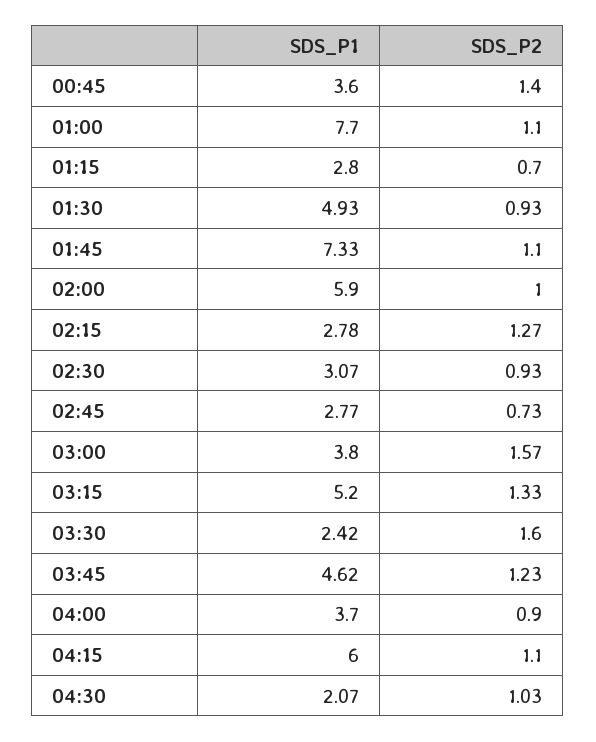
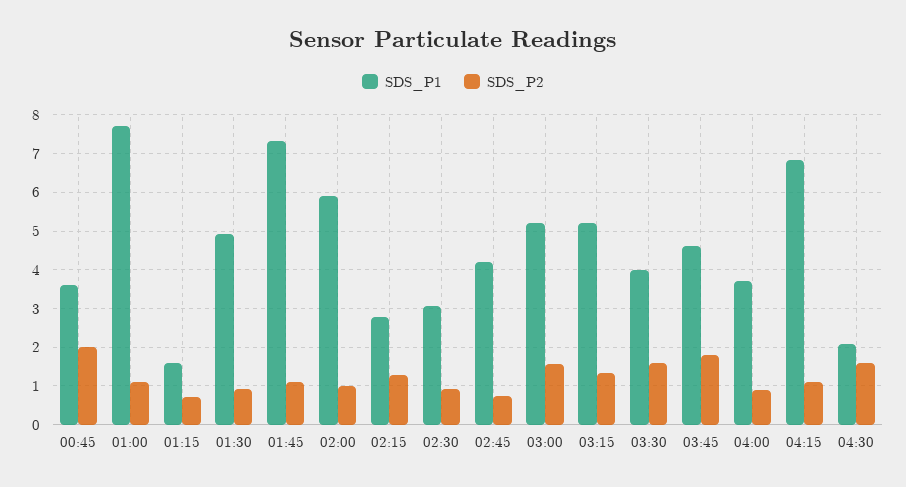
SDS_P2, 00:45: 1.4 -> 2
SDS_P1, 01:15: 2.8 -> 1.6
SDS_P1, 02:45: 2.77 -> 4.2
SDS_P1, 03:00: 3.8 -> 5.2
SDS_P1, 03:30: 2.42 -> 4
SDS_P2, 03:45: 1.23 -> 1.8
SDS_P1, 04:15: 6 -> 6.8
SDS_P2, 04:30: 1.03 -> 1.6

